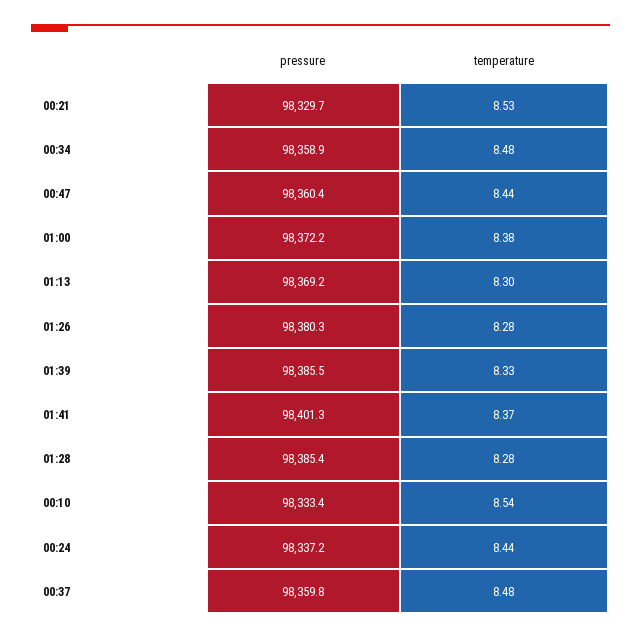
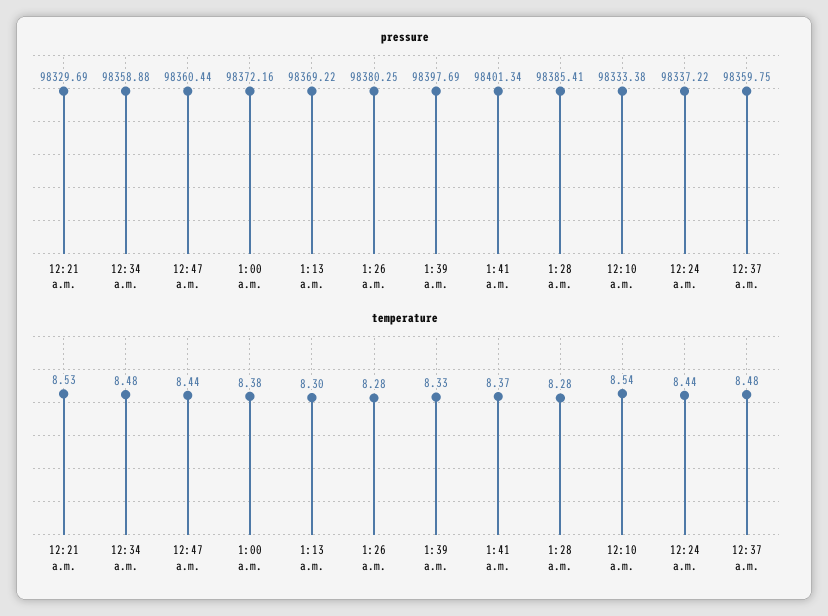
pressure, 01:39: 98385.5 -> 98397.69

